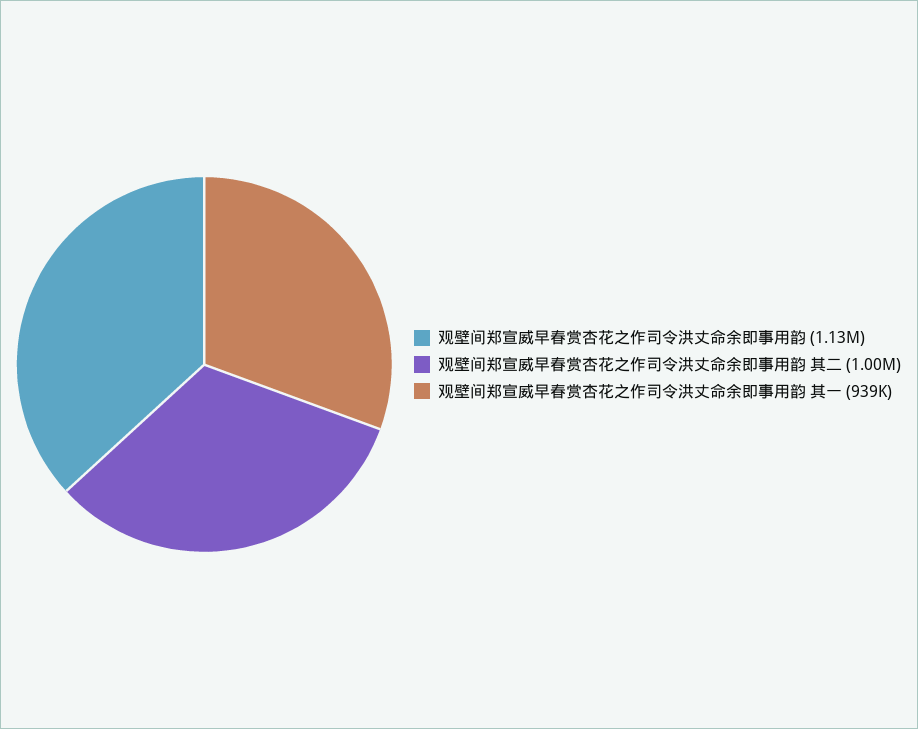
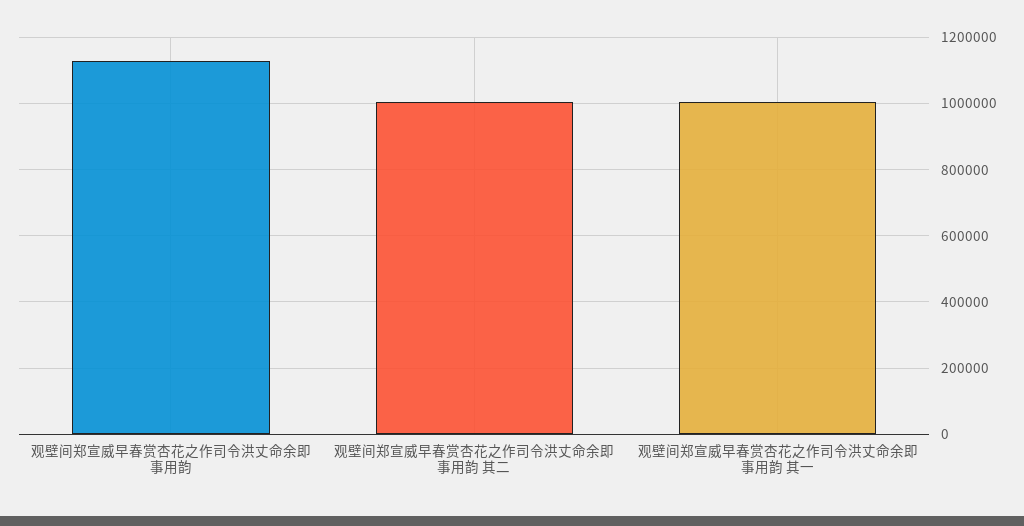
观壁间郑宣威早春赏杏花之作司令洪丈命余即事用韵 其一: 939000 -> 1000000

